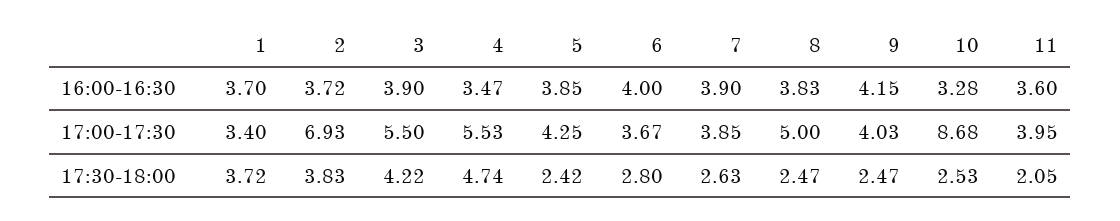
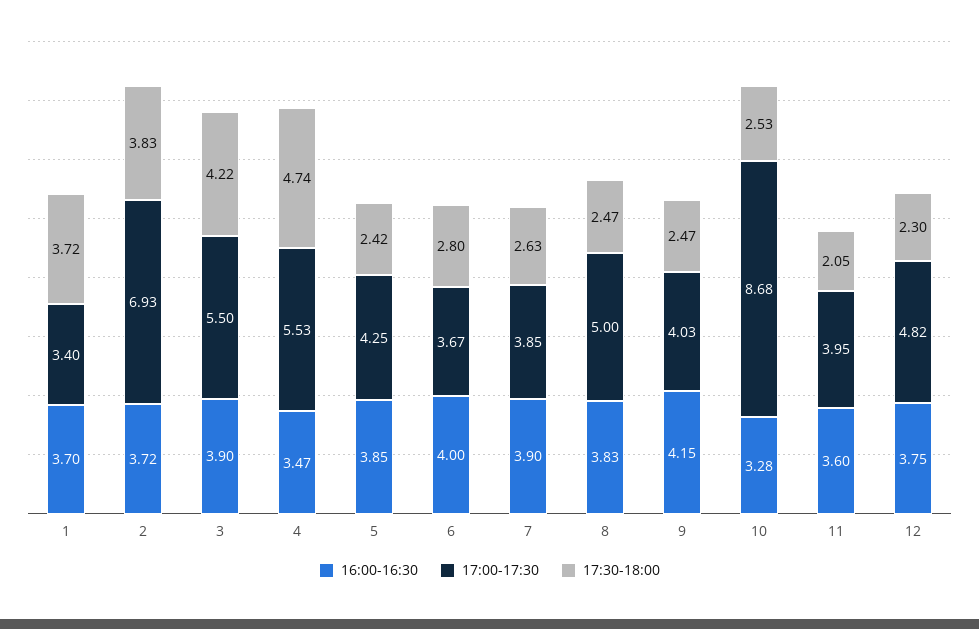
16:00-16:30, 12: none -> 3.75
17:00-17:30, 12: none -> 4.82
17:30-18:00, 12: none -> 2.3

